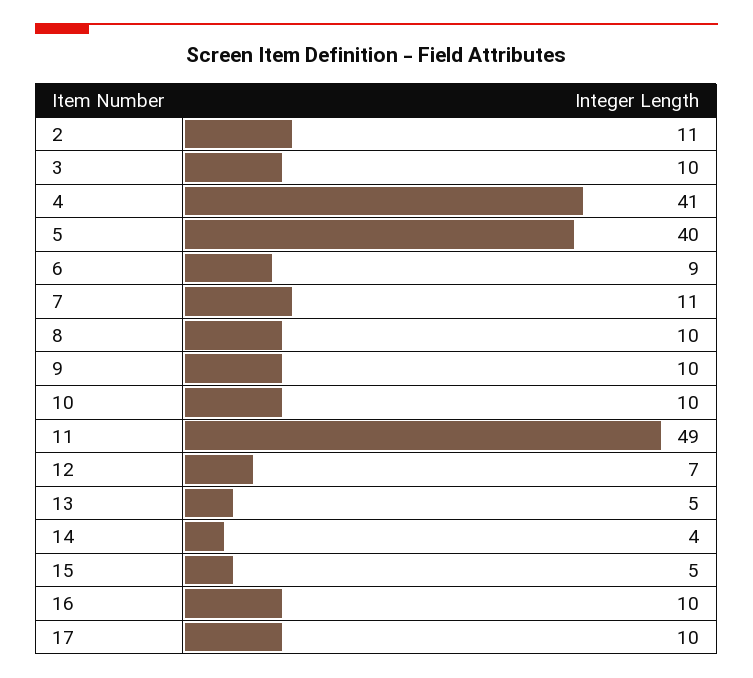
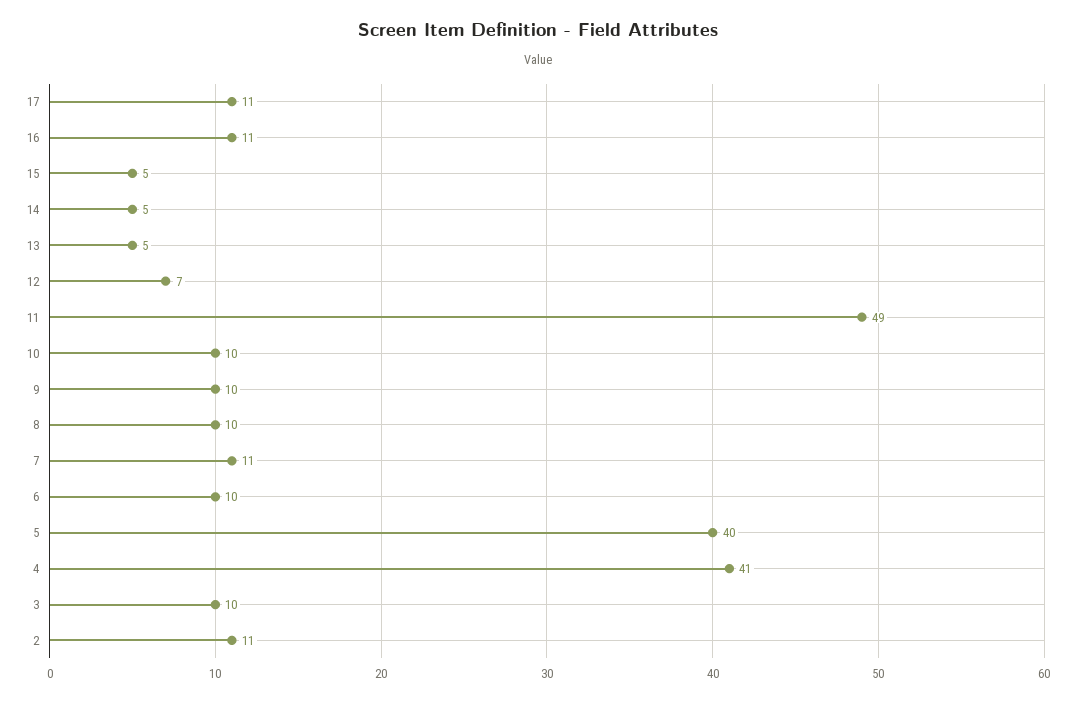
6: 9 -> 10
14: 4 -> 5
16: 10 -> 11
17: 10 -> 11

